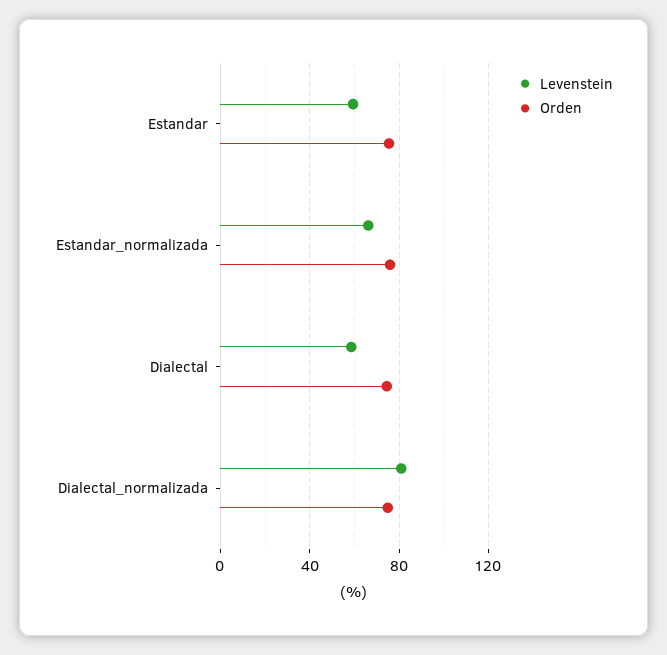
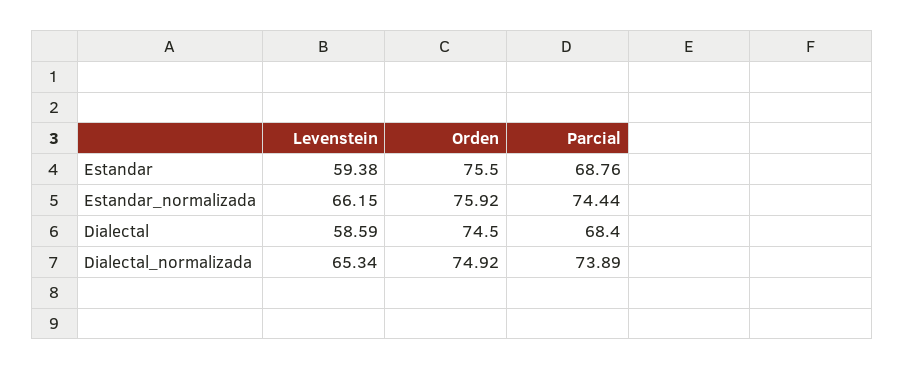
Levenstein, Dialectal_normalizada: 80 -> 65.34
Parcial, Estandar: none -> 68.76
Parcial, Estandar_normalizada: none -> 74.44
Parcial, Dialectal: none -> 68.4
Parcial, Dialectal_normalizada: none -> 73.89

